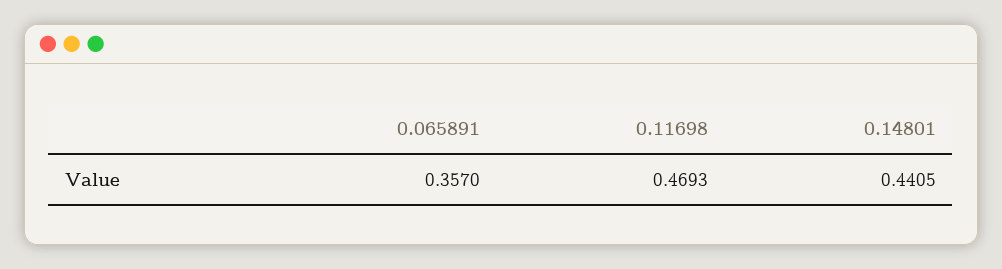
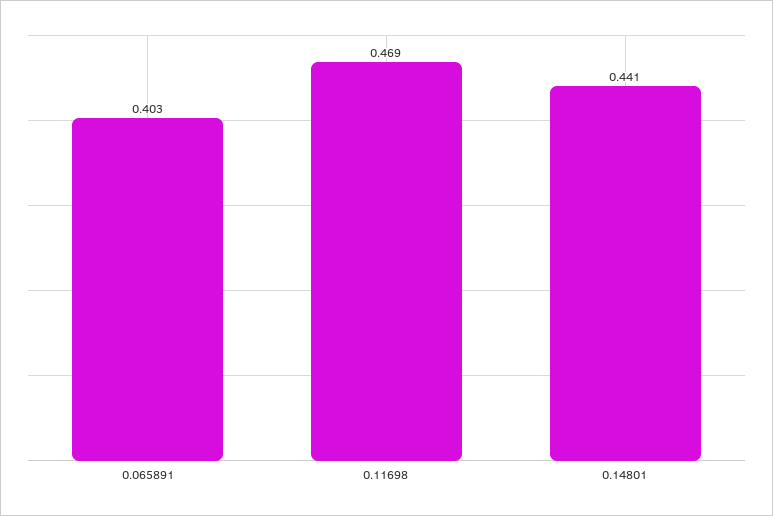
0.065891: 0.357 -> 0.403

